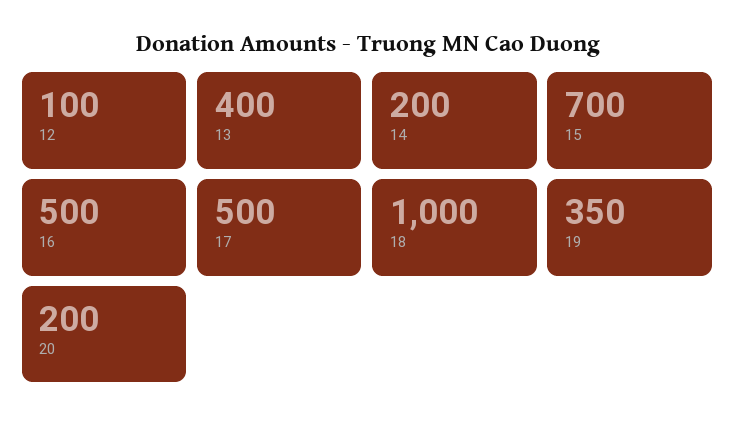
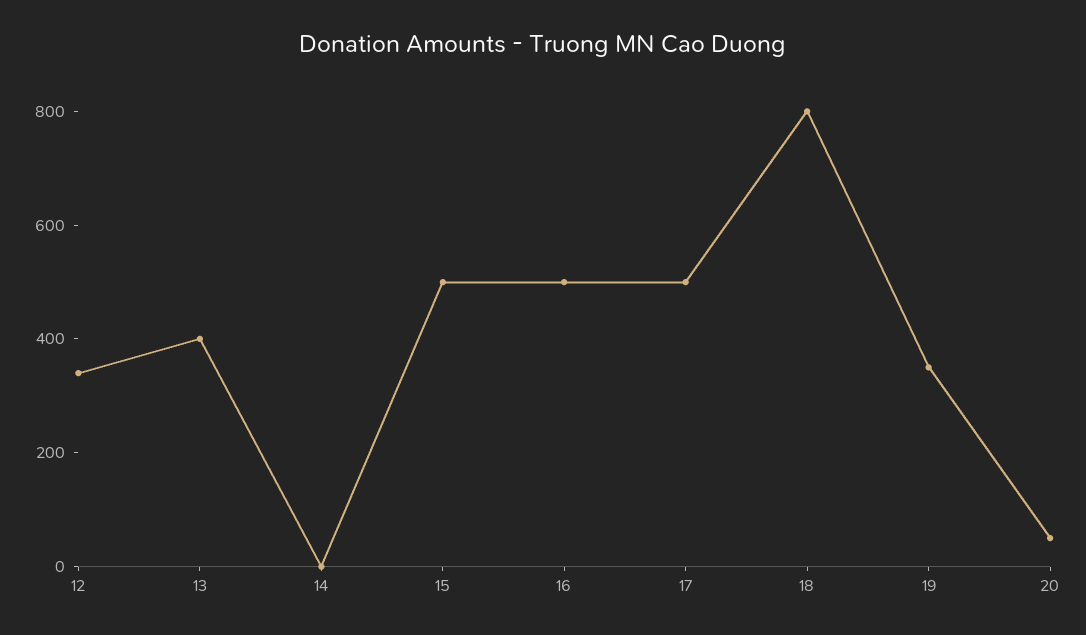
12: 100 -> 350
14: 200 -> 0
15: 700 -> 500
18: 1000 -> 800
20: 200 -> 50

